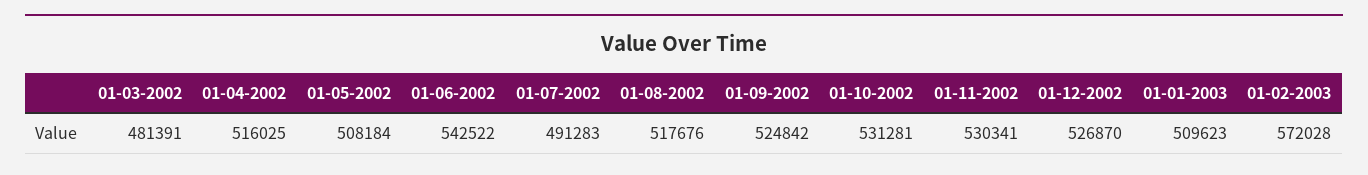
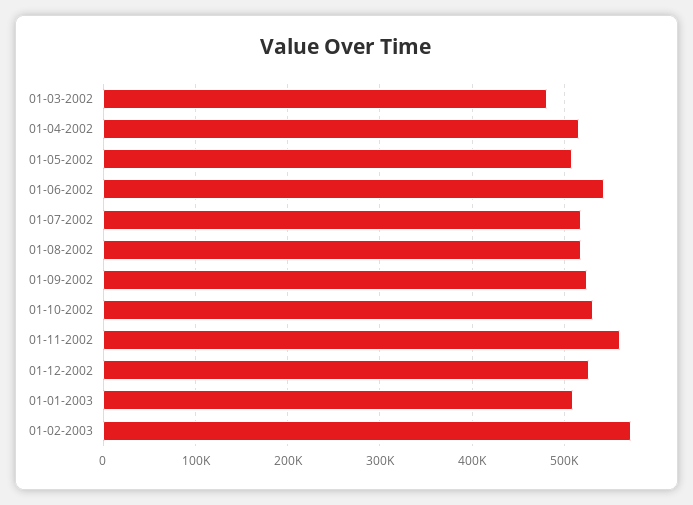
01-07-2002: 491283 -> 520000
01-11-2002: 530341 -> 560000

